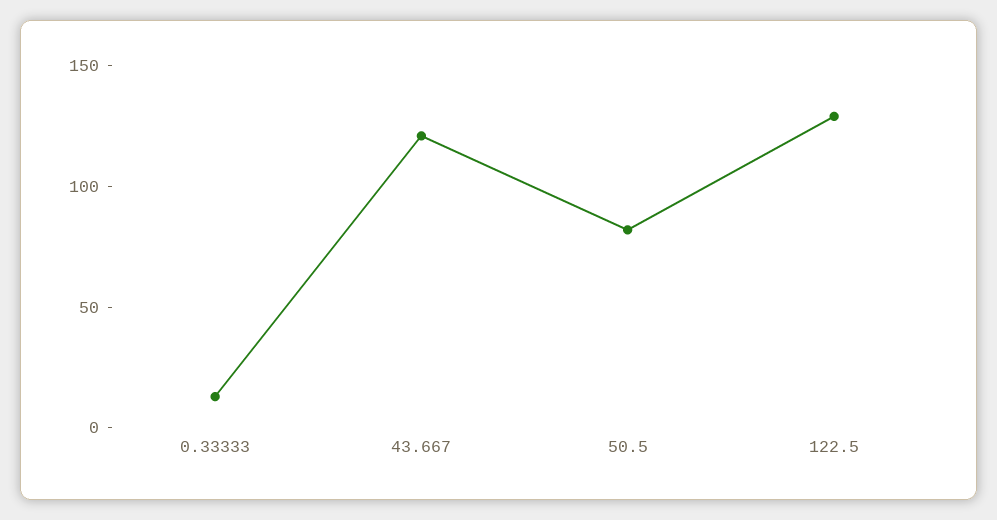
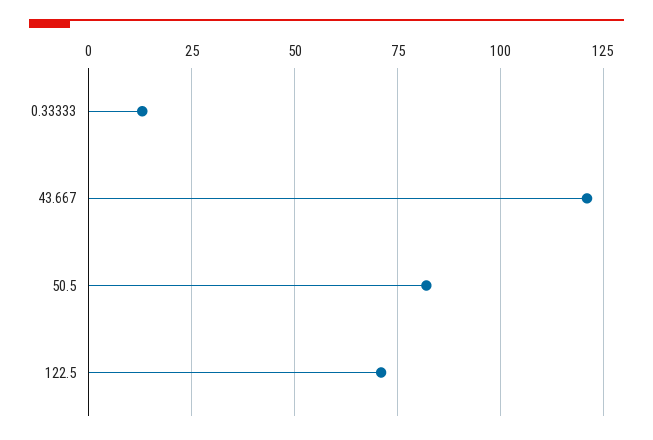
122.5: 130 -> 70

